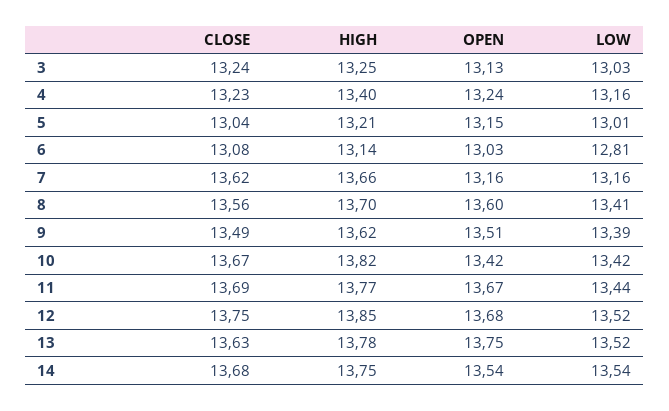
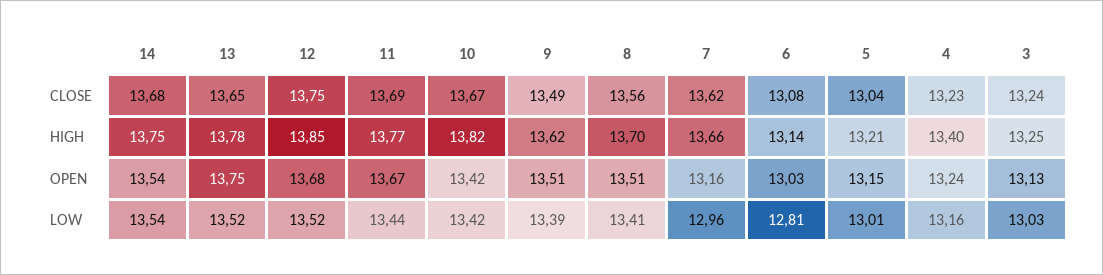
LOW, 7: 13.16 -> 12.96
OPEN, 8: 13.6 -> 13.51
CLOSE, 13: 13.63 -> 13.65

